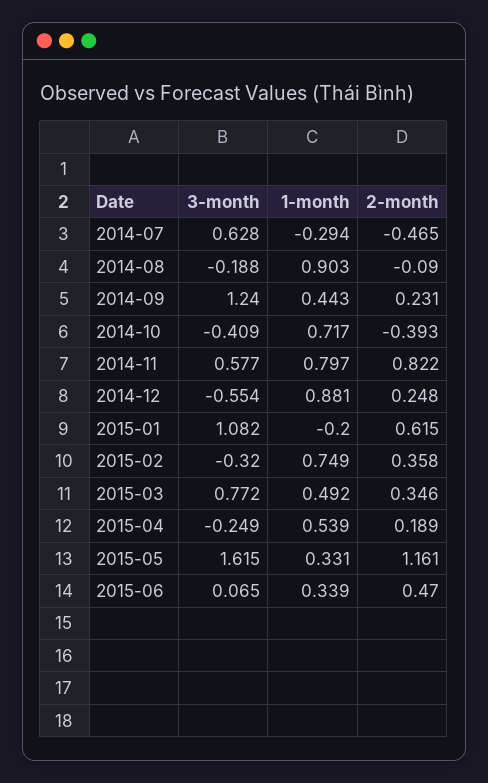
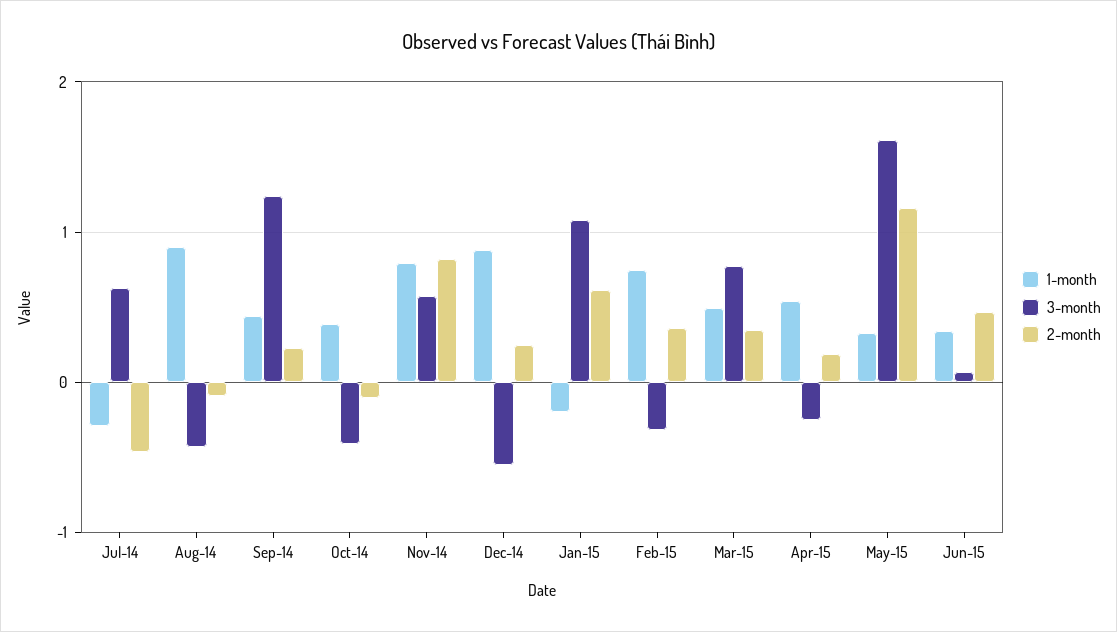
3-month, 2014-08: -0.188 -> -0.4
1-month, 2014-10: 0.717 -> 0.4
2-month, 2014-10: -0.393 -> -0.1

